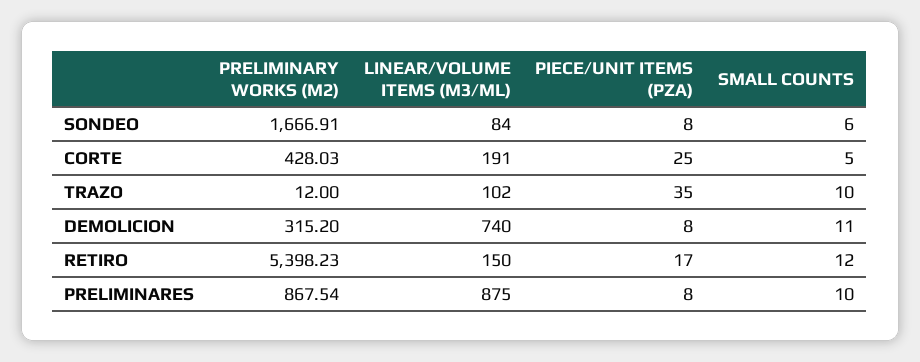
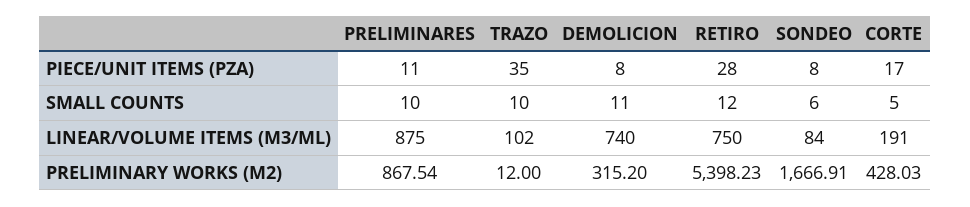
PIECE/UNIT ITEMS (PZA), CORTE: 25 -> 17
LINEAR/VOLUME ITEMS (M3/ML), RETIRO: 150 -> 750
PIECE/UNIT ITEMS (PZA), RETIRO: 17 -> 28
PIECE/UNIT ITEMS (PZA), PRELIMINARES: 8 -> 11

